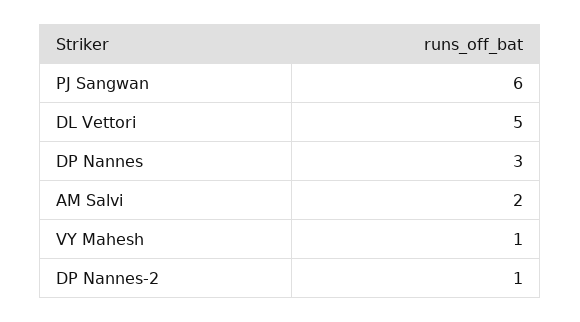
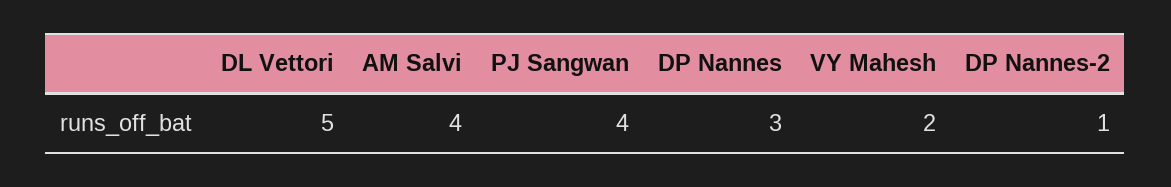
PJ Sangwan: 6 -> 4
AM Salvi: 2 -> 4
VY Mahesh: 1 -> 2

